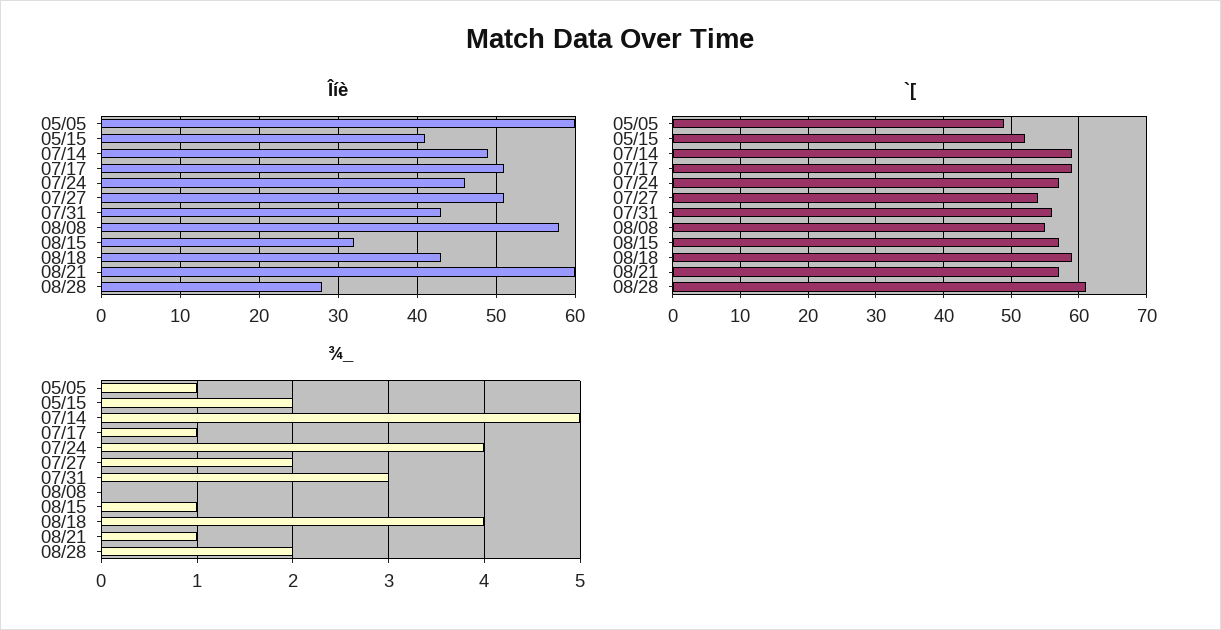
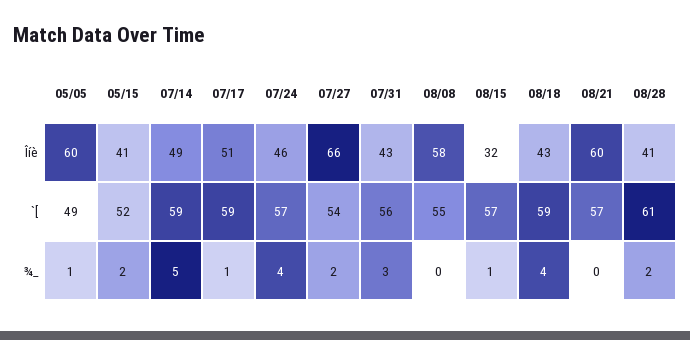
Îíè, 07/27: 51 -> 66
Îíè, 08/28: 28 -> 41
¾_, 08/21: 1 -> 0

